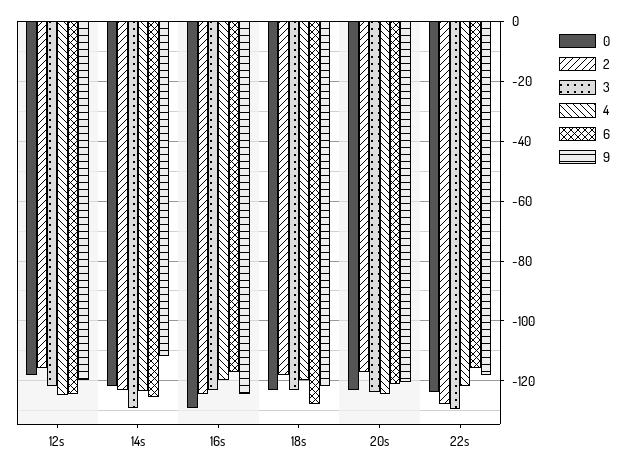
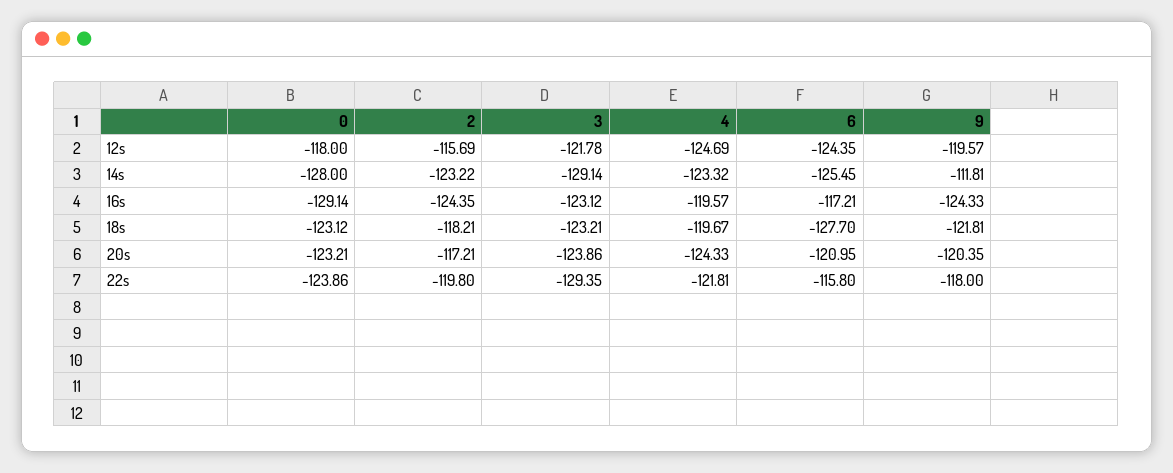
0, 14s: -122.5 -> -128
2, 22s: -127.5 -> -119.8

